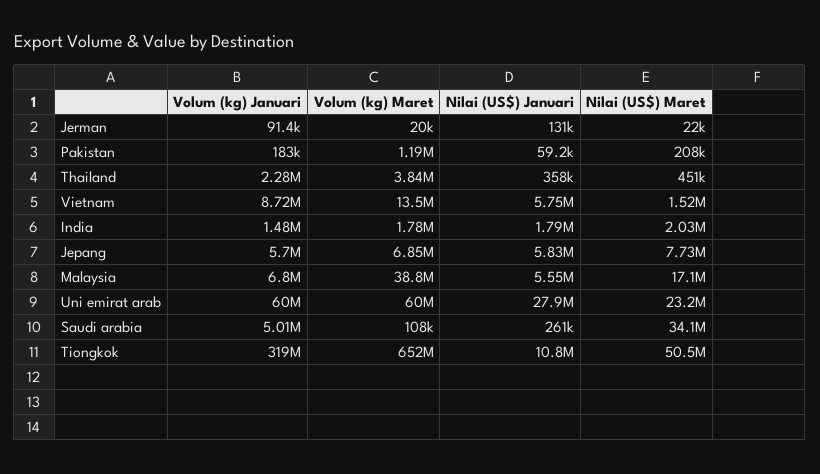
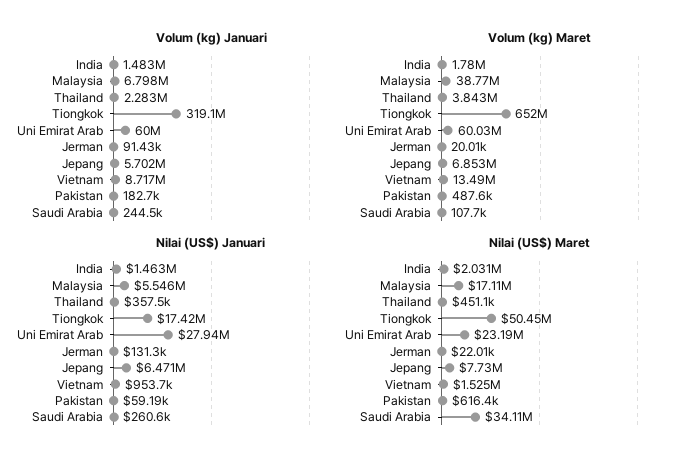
Volum (kg) Maret, Pakistan: 1190000 -> 487600
Nilai (US$) Maret, Pakistan: 208000 -> 616400
Nilai (US$) Januari, Vietnam: 5750000 -> 953700
Nilai (US$) Januari, India: 1790000 -> 1463000
Nilai (US$) Januari, Jepang: 5830000 -> 6471000
Volum (kg) Januari, Saudi arabia: 5010000 -> 244500
Nilai (US$) Januari, Tiongkok: 10800000 -> 17420000

